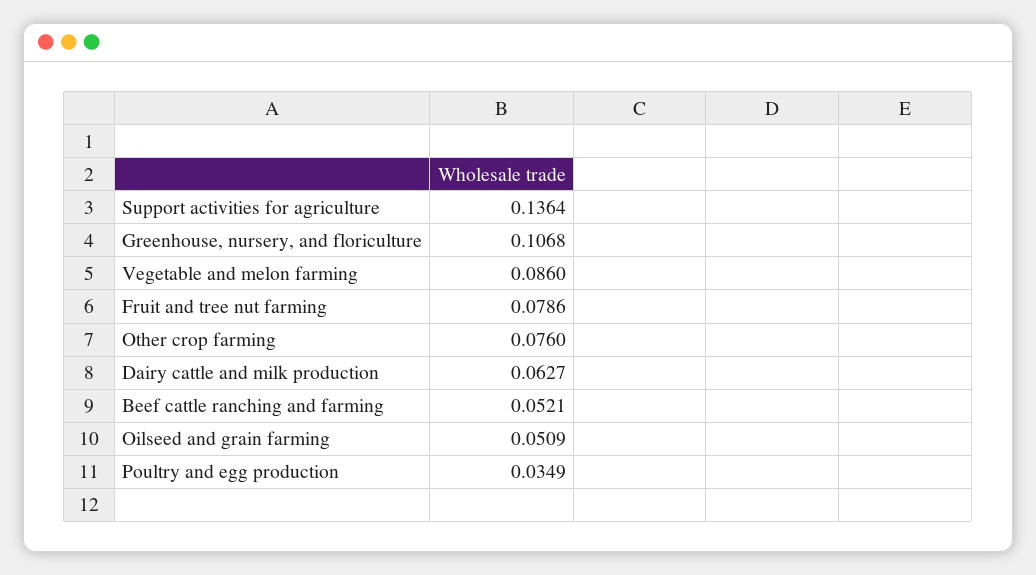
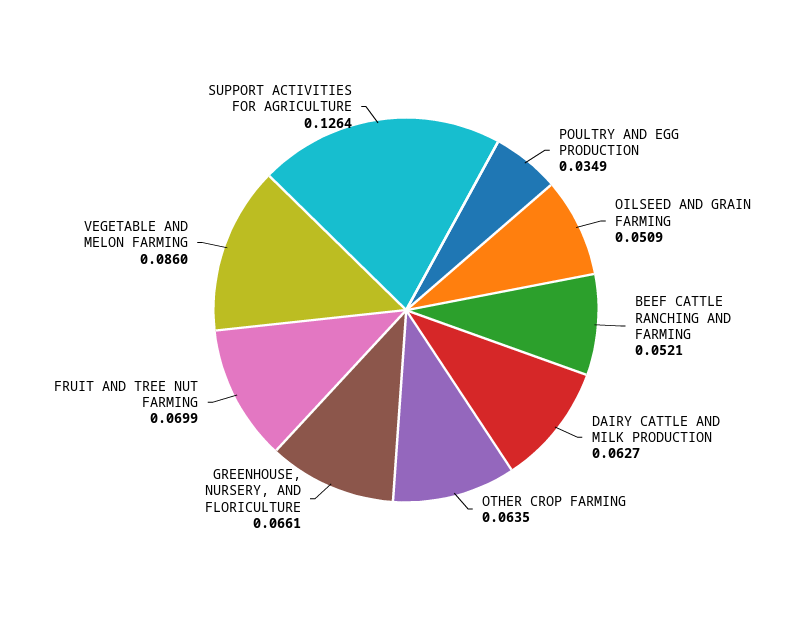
Support activities for agriculture: 0.1364 -> 0.1264
Greenhouse, nursery, and floriculture: 0.1068 -> 0.0661
Fruit and tree nut farming: 0.0786 -> 0.0699
Other crop farming: 0.076 -> 0.0635

